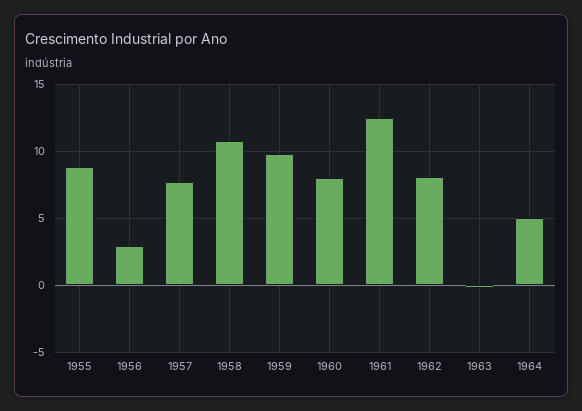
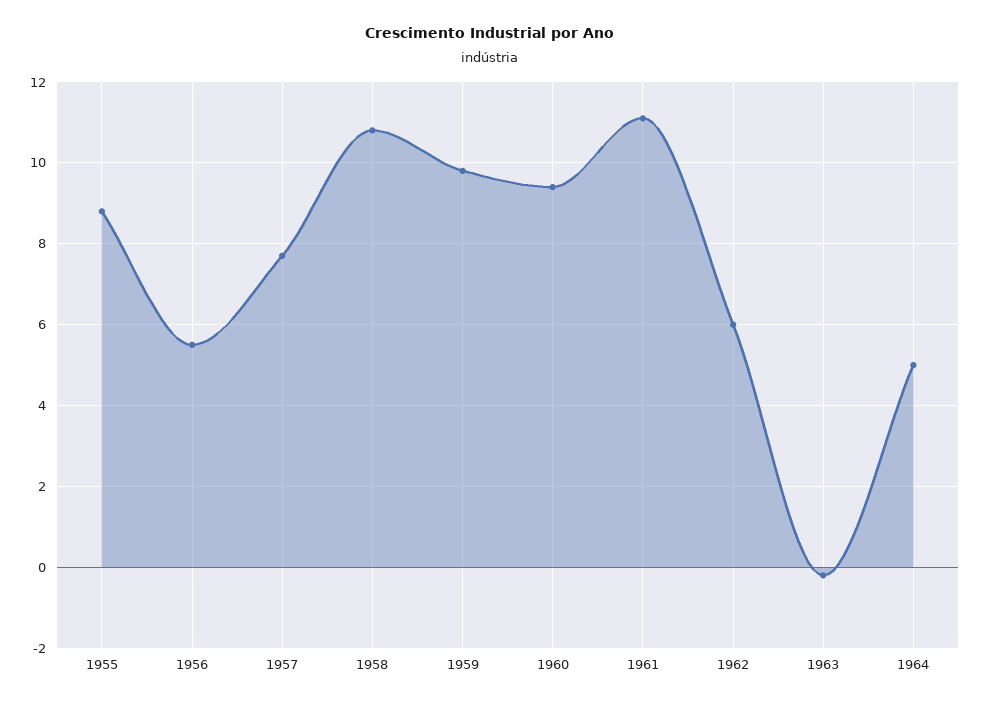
1956: 3 -> 5.5
1960: 8 -> 9.5
1961: 12.5 -> 11
1962: 8 -> 6

